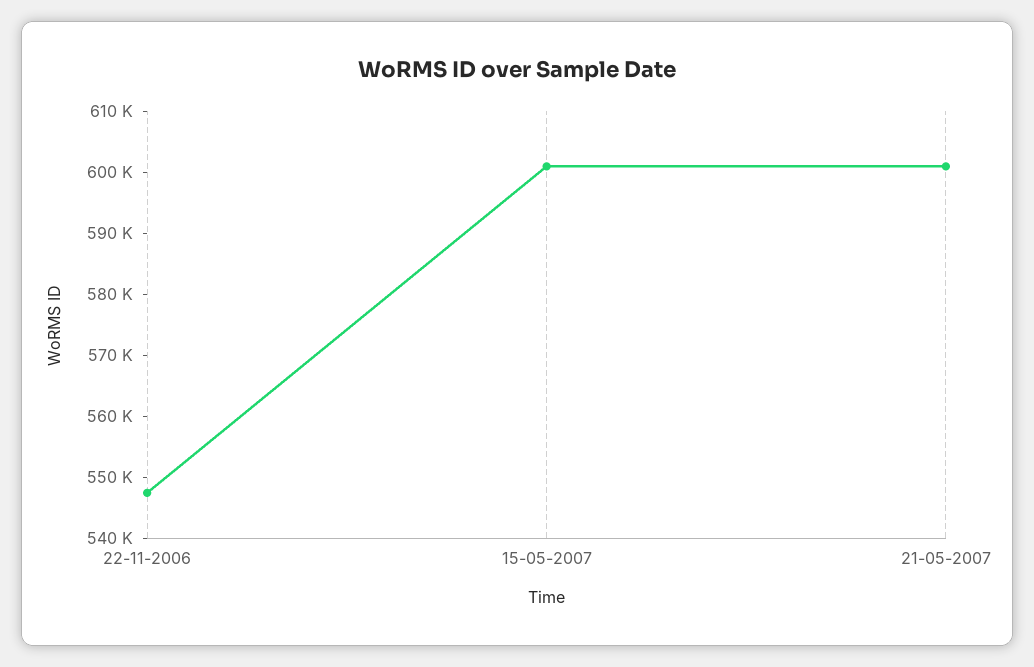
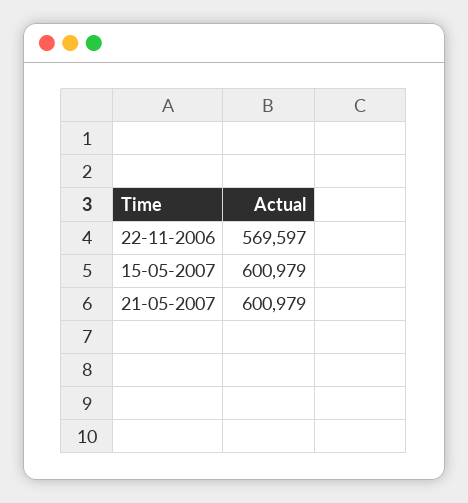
22-11-2006: 548000 -> 569597

